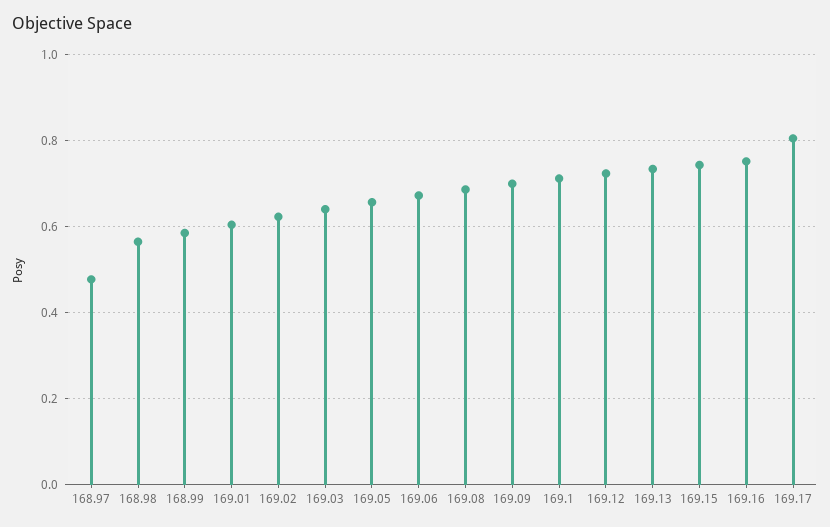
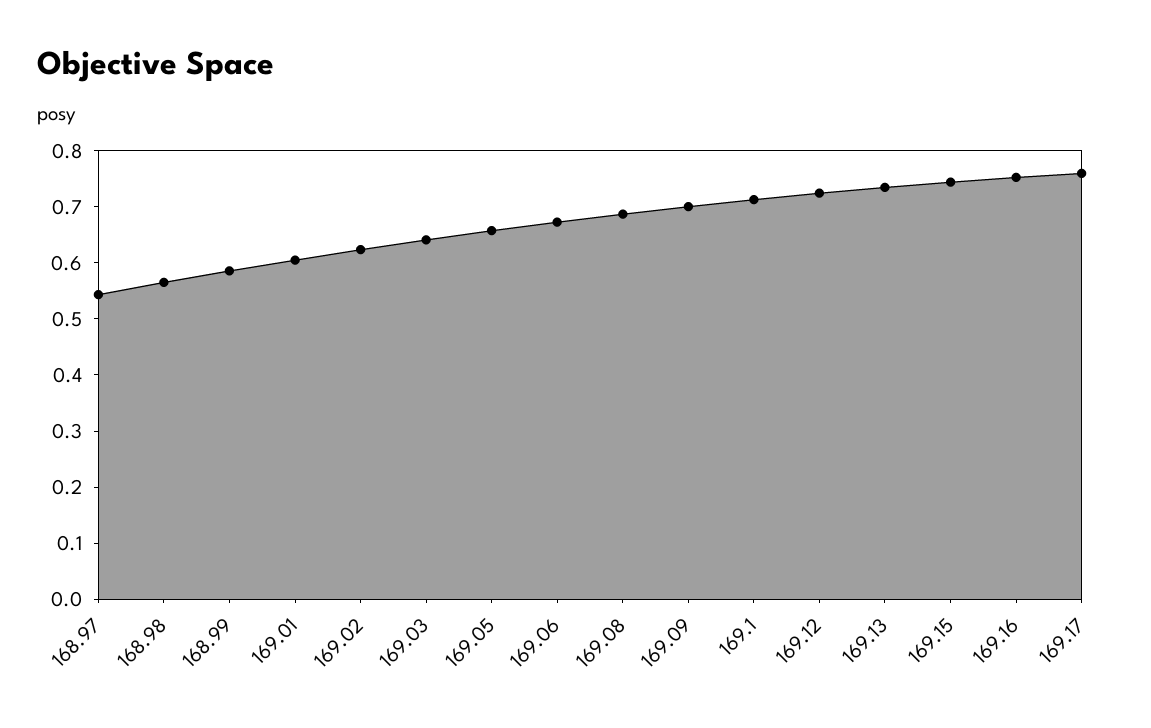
168.97: 0.48 -> 0.54
169.17: 0.8 -> 0.76

